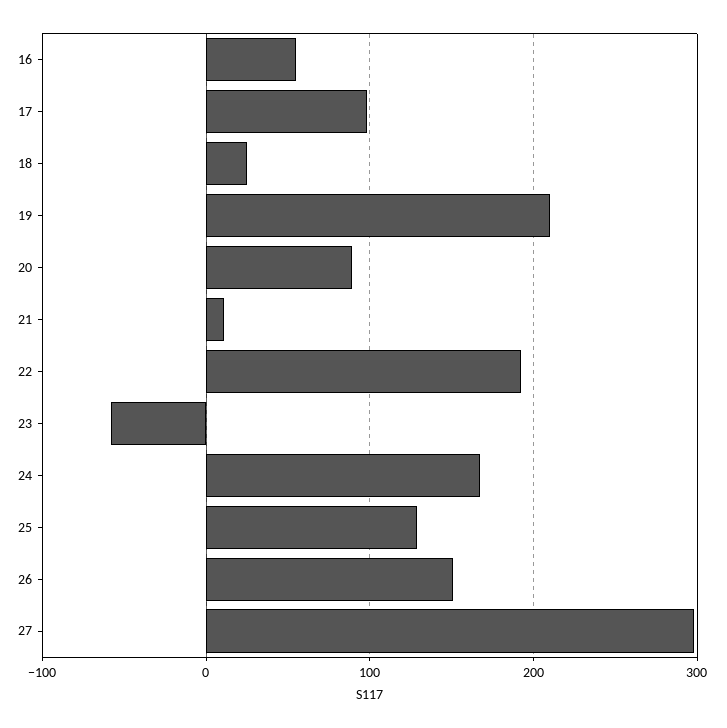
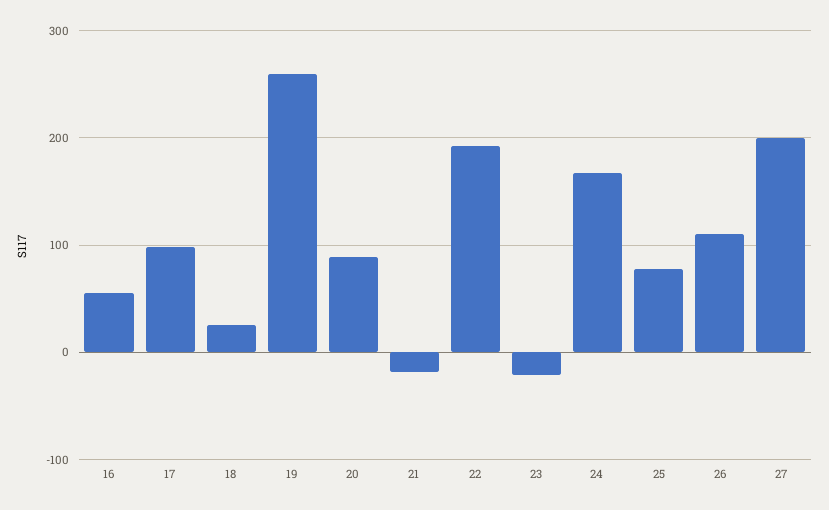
19: 210 -> 260
21: 10 -> -20
23: -60 -> -20
25: 130 -> 80
26: 150 -> 110
27: 300 -> 200

